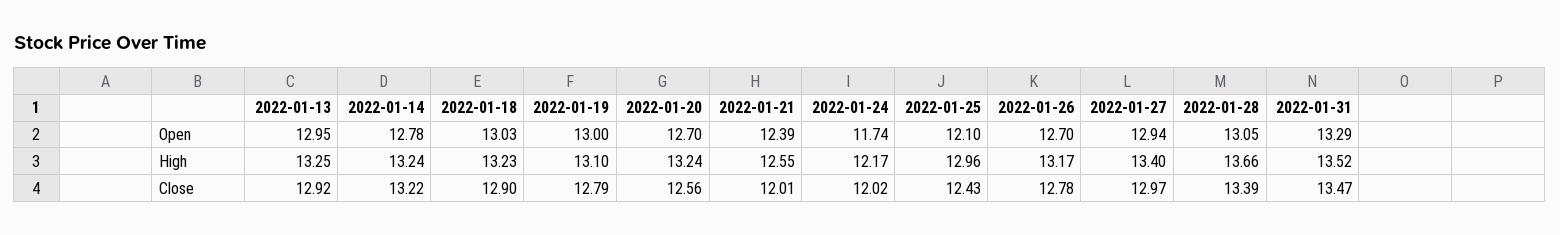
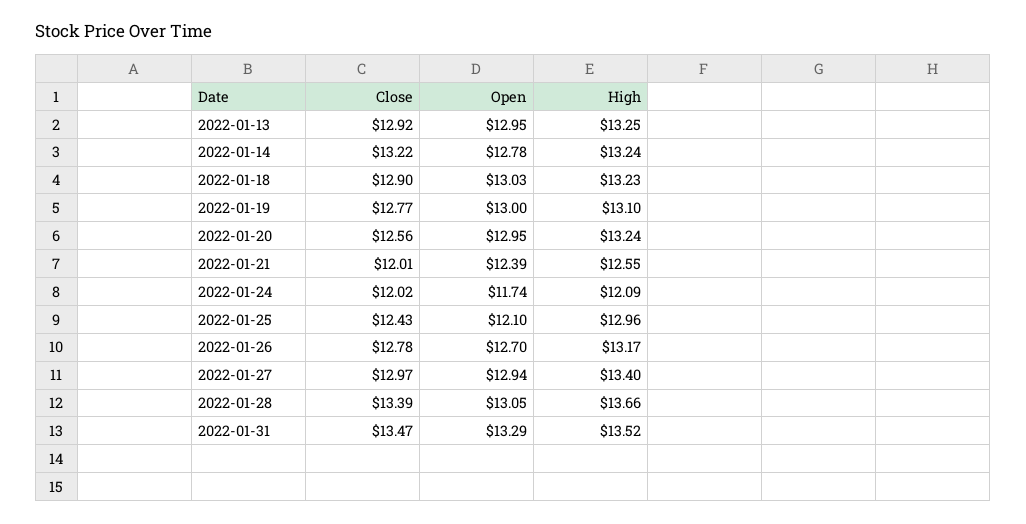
2022-01-20, Open: 12.7 -> 12.95
2022-01-24, High: 12.17 -> 12.09
2022-01-19, Close: 12.79 -> 12.77

